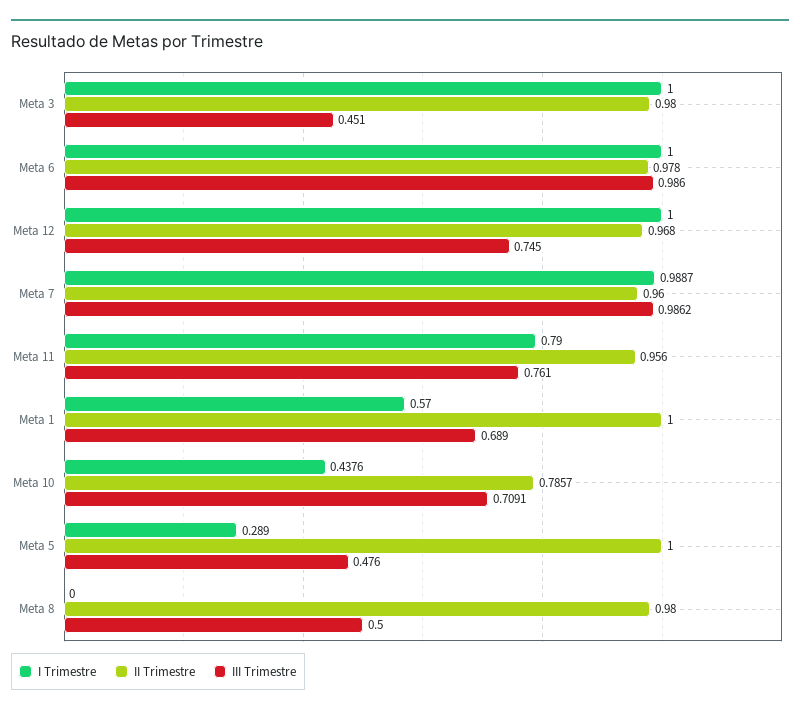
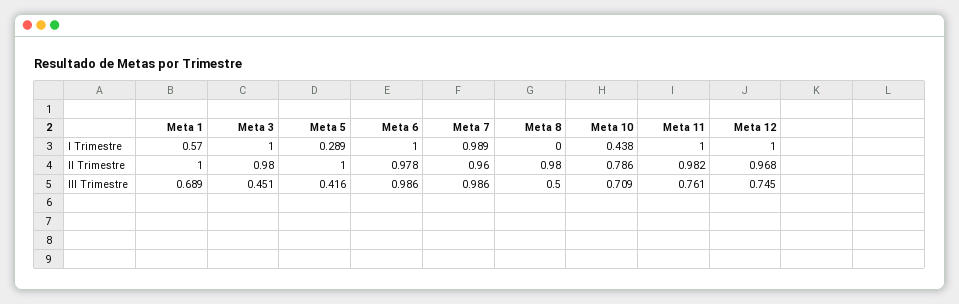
I Trimestre, Meta 11: 0.79 -> 1
II Trimestre, Meta 11: 0.956 -> 0.982
III Trimestre, Meta 5: 0.476 -> 0.416

